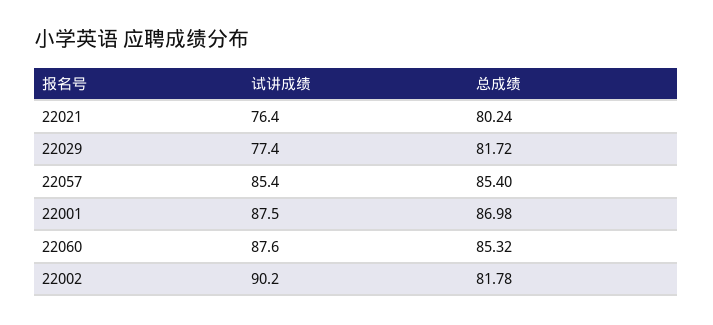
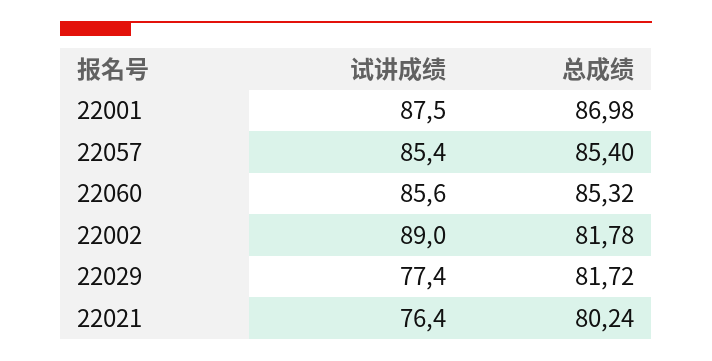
试讲成绩, 22060: 87.6 -> 85.6
试讲成绩, 22002: 90.2 -> 89

